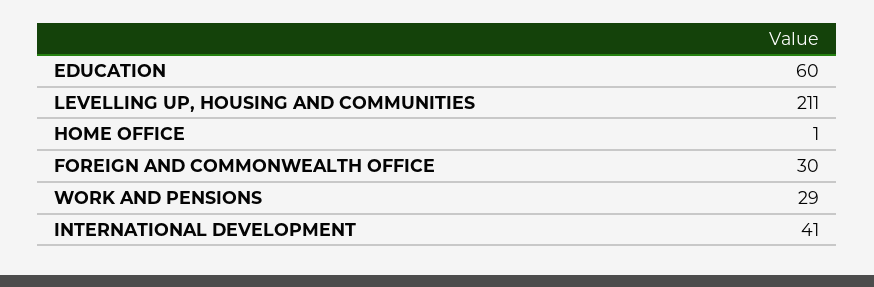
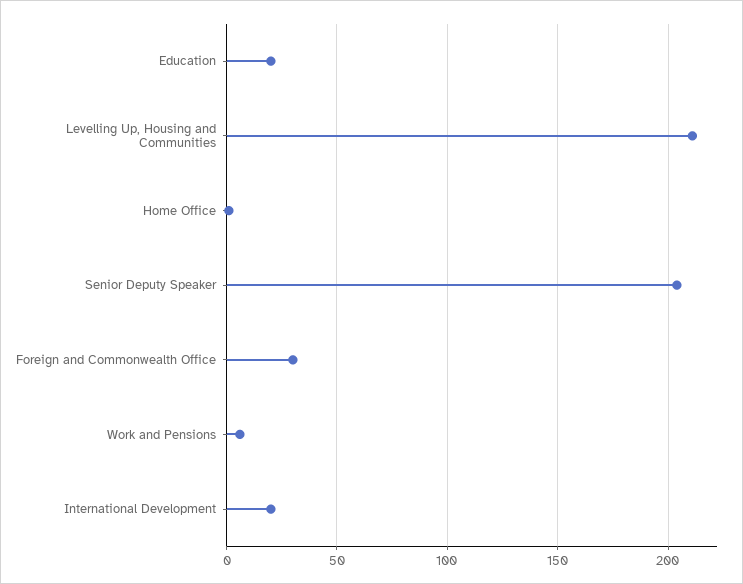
EDUCATION: 60 -> 20
WORK AND PENSIONS: 29 -> 5
INTERNATIONAL DEVELOPMENT: 41 -> 20
Senior Deputy Speaker: none -> 205

